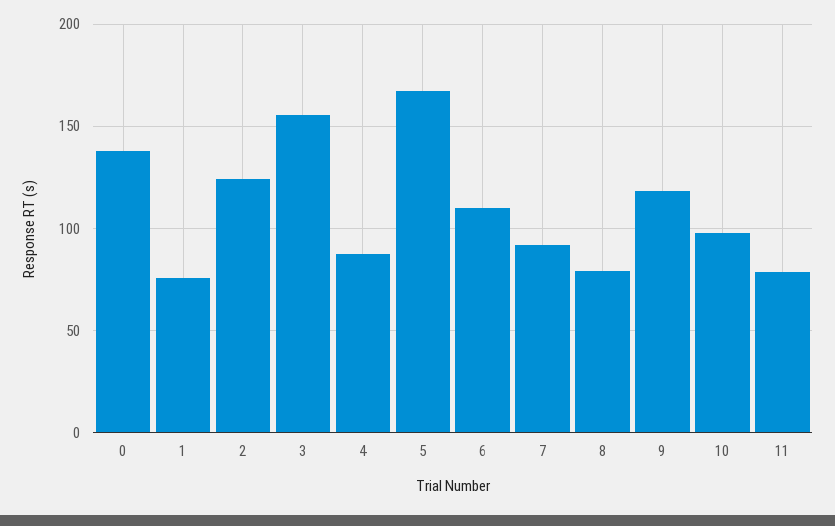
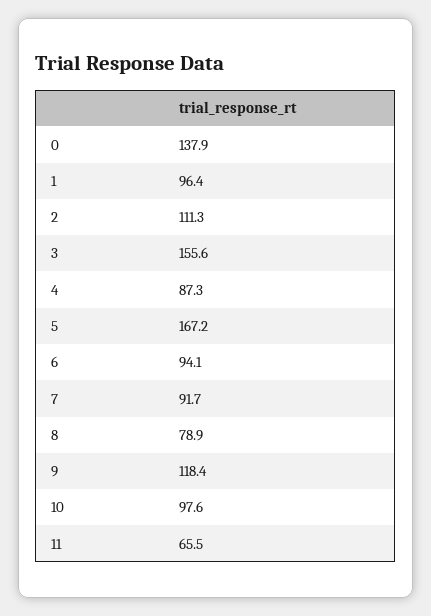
1: 75 -> 96.4
2: 125 -> 111.3
6: 110 -> 94.1
11: 80 -> 65.5

